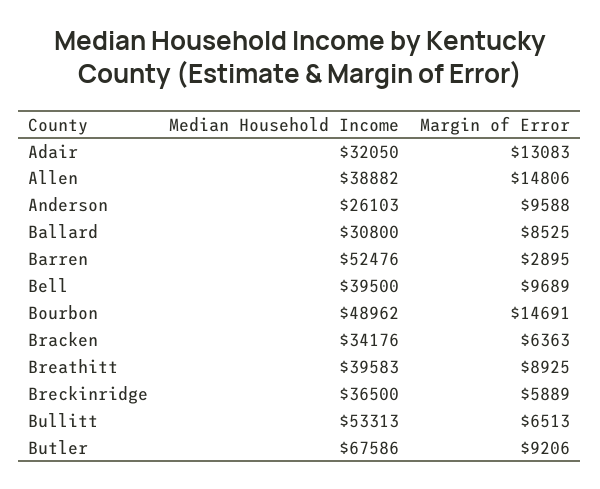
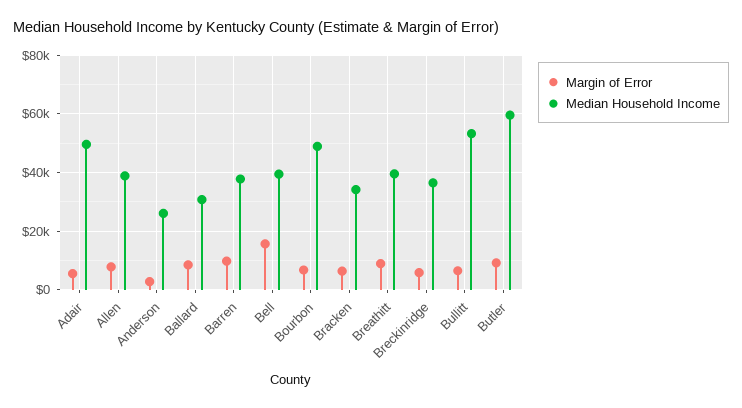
Median Household Income, Adair: 32050 -> 50000
Margin of Error, Adair: 13083 -> 5000
Margin of Error, Allen: 14806 -> 7500
Margin of Error, Anderson: 9588 -> 2500
Median Household Income, Barren: 52476 -> 37500
Margin of Error, Barren: 2895 -> 10000
Margin of Error, Bell: 9689 -> 15000
Margin of Error, Bourbon: 14691 -> 7500
Median Household Income, Butler: 67586 -> 60000

